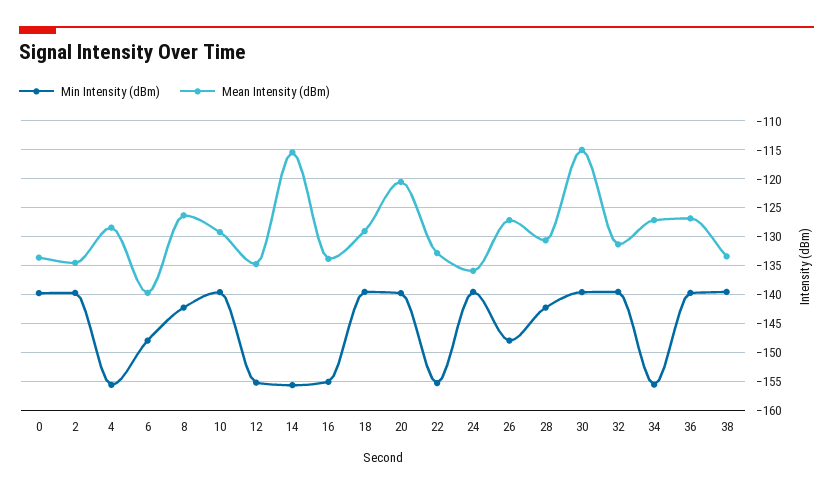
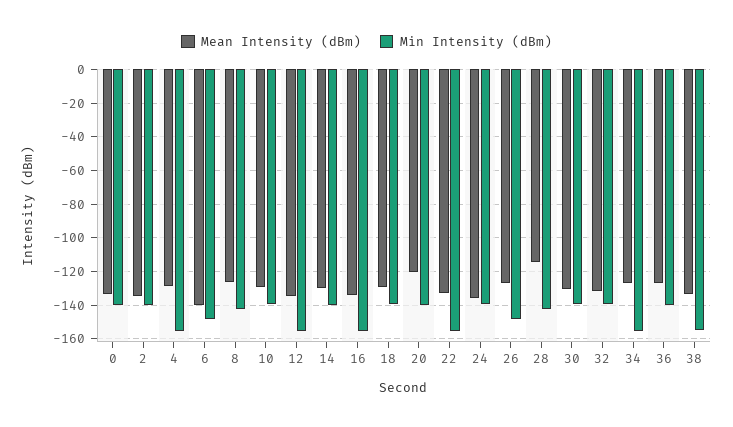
Min Intensity (dBm), 14: -155 -> -140
Mean Intensity (dBm), 14: -115 -> -130
Mean Intensity (dBm), 28: -130 -> -115
Mean Intensity (dBm), 30: -115 -> -130
Min Intensity (dBm), 38: -140 -> -155

